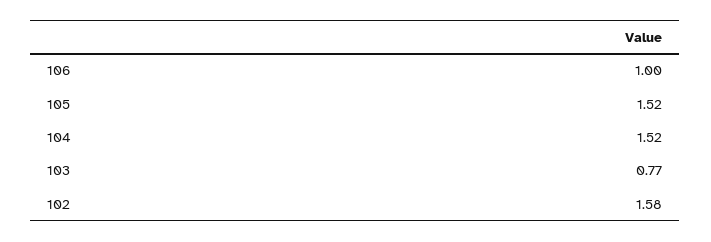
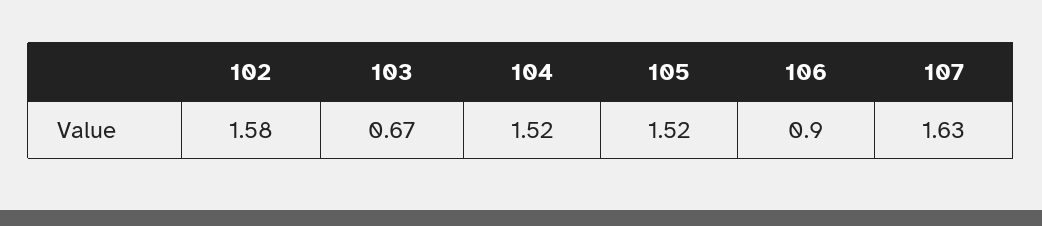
106: 1 -> 0.9
103: 0.77 -> 0.67
107: none -> 1.63

